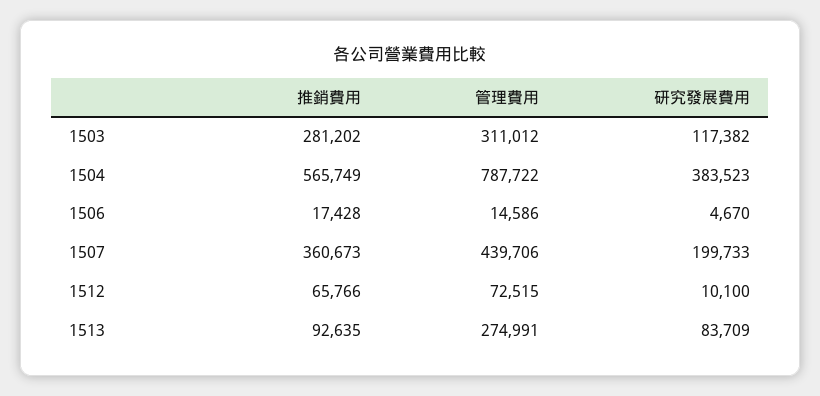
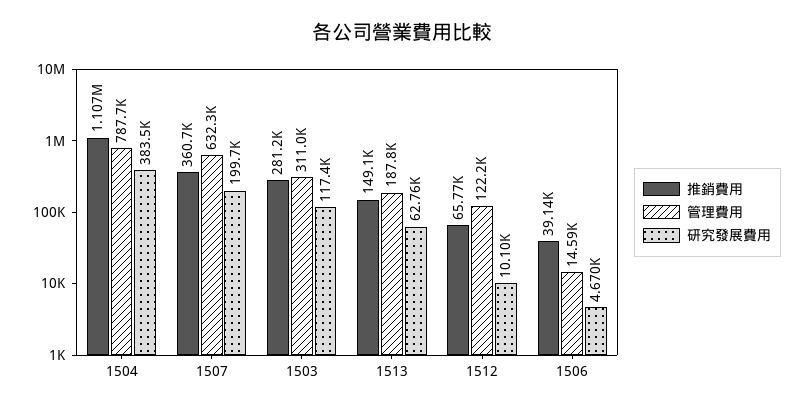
推銷費用, 1504: 565749 -> 1107000
推銷費用, 1506: 17428 -> 39140
管理費用, 1507: 439706 -> 632300
管理費用, 1512: 72515 -> 122200
推銷費用, 1513: 92635 -> 149100
管理費用, 1513: 274991 -> 187800
研究發展費用, 1513: 83709 -> 62760

